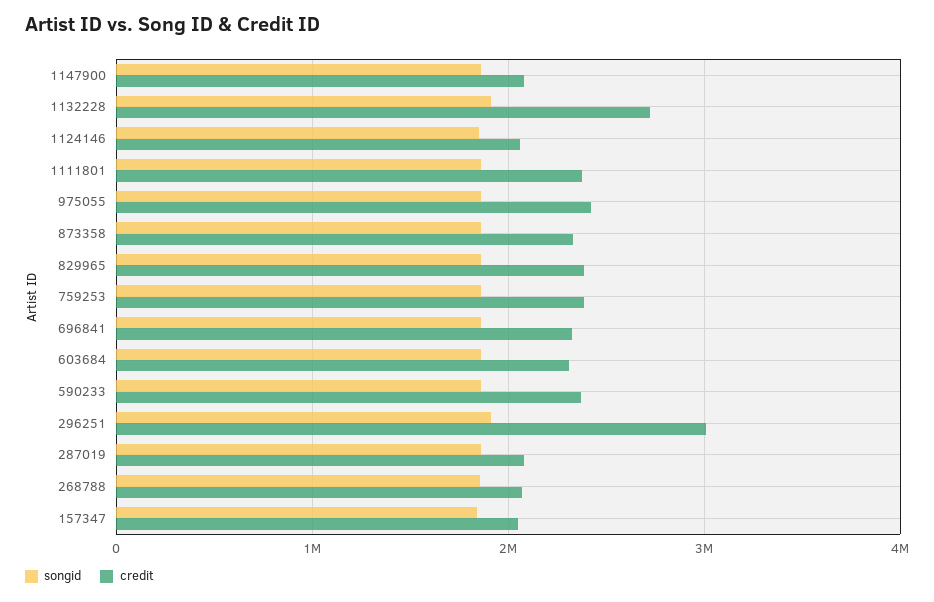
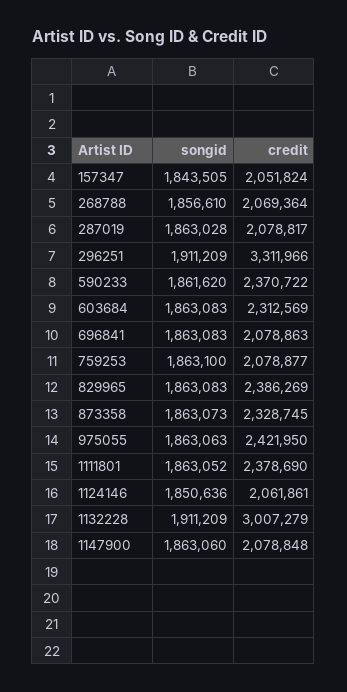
credit, 1132228: 2700000 -> 3007279
credit, 759253: 2400000 -> 2078877
credit, 696841: 2300000 -> 2078863
credit, 296251: 3000000 -> 3311966

